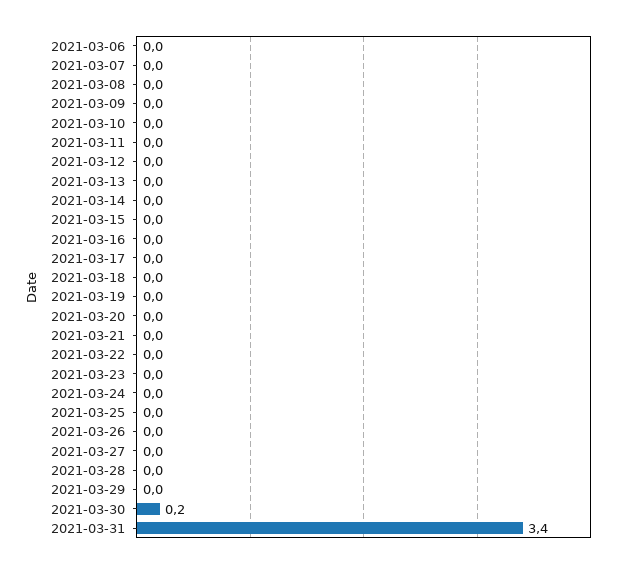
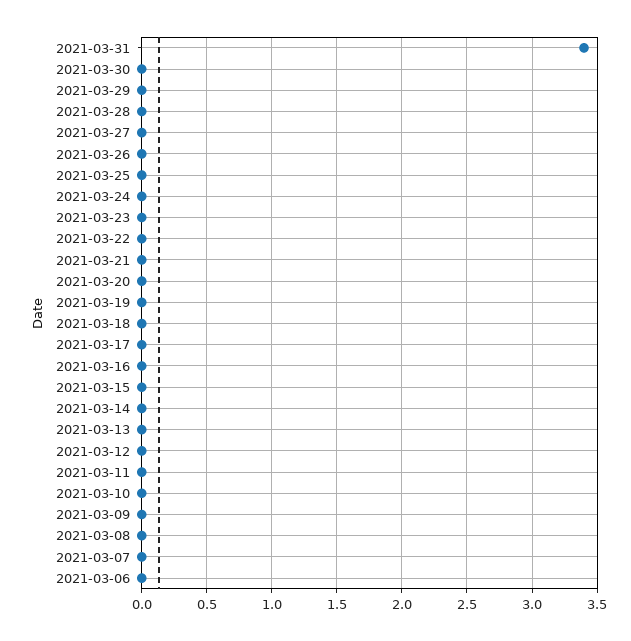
2021-03-30: 0.2 -> 0

